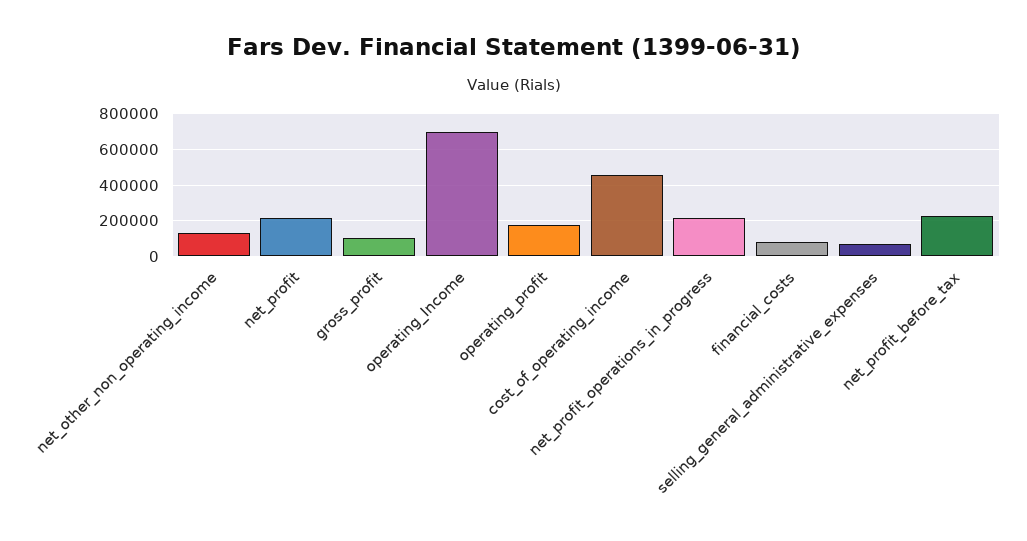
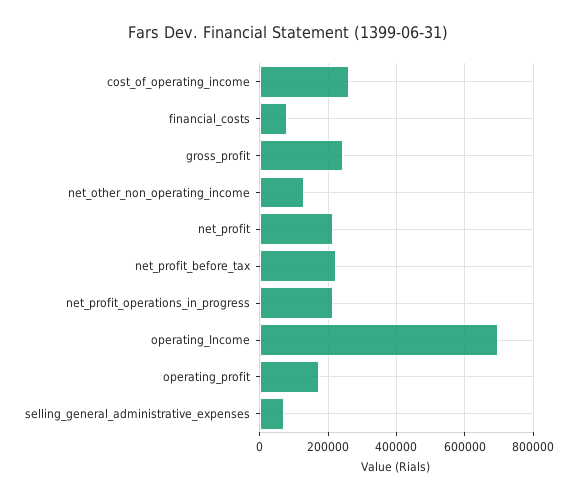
gross_profit: 100000 -> 240000
cost_of_operating_income: 450000 -> 260000

